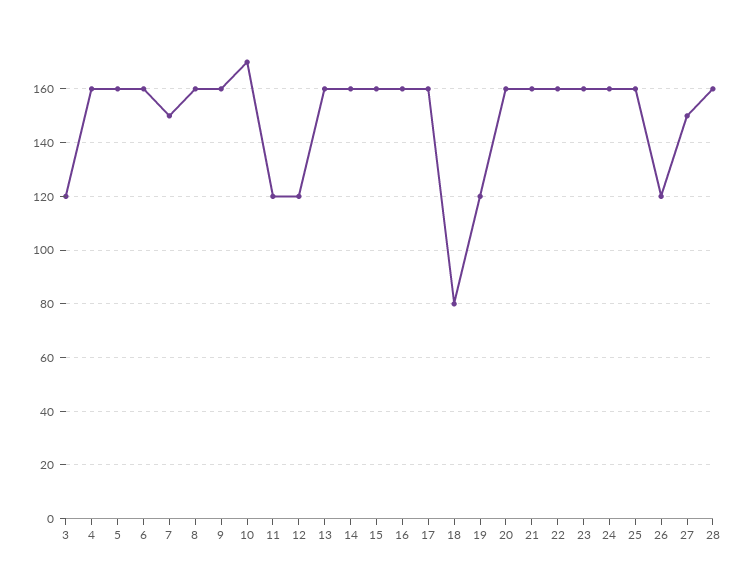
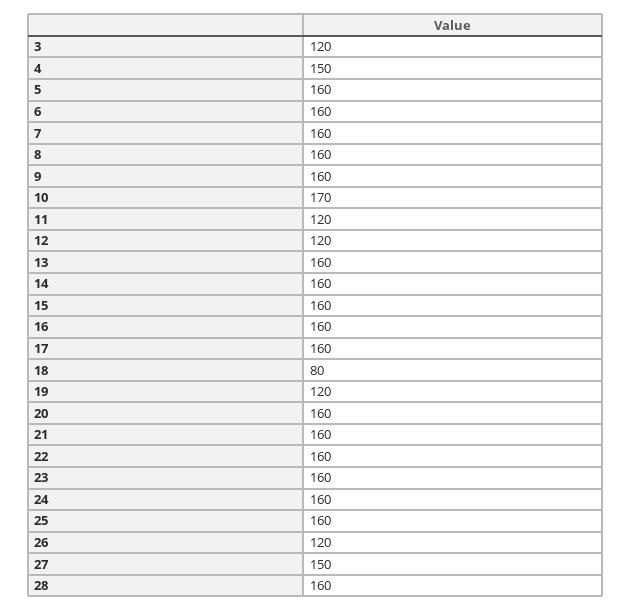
4: 160 -> 150
7: 150 -> 160

